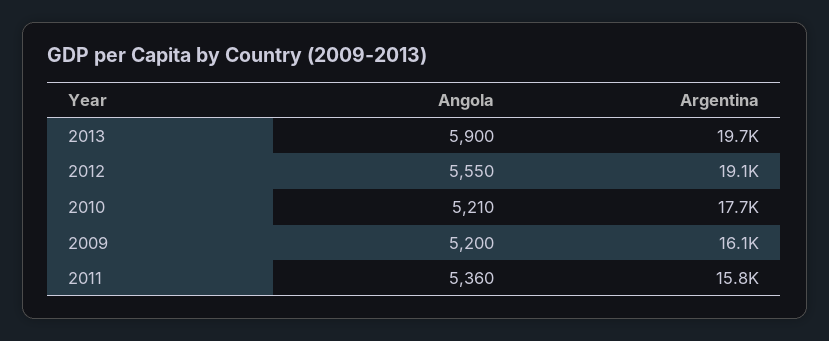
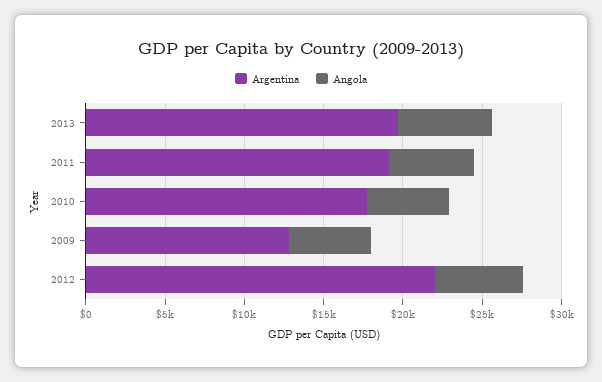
Argentina, 2012: 19100 -> 22000
Argentina, 2009: 16100 -> 13000
Argentina, 2011: 15800 -> 19000

